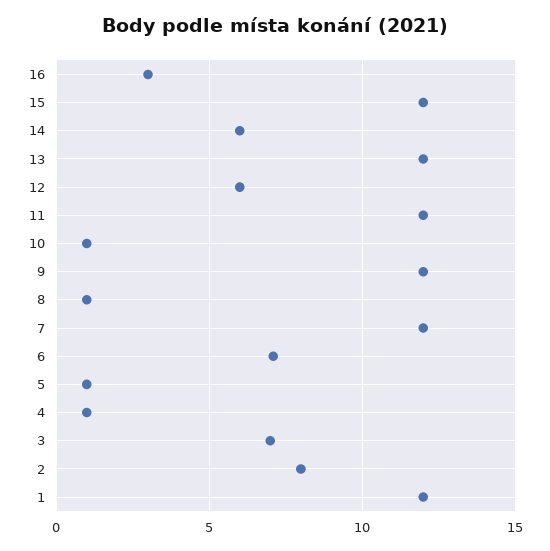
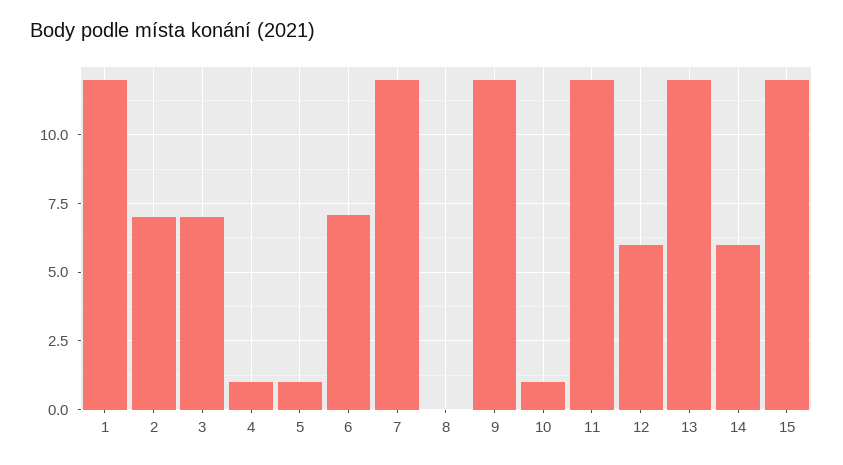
16: 3 -> none
8: 1 -> 0
2: 8 -> 7

